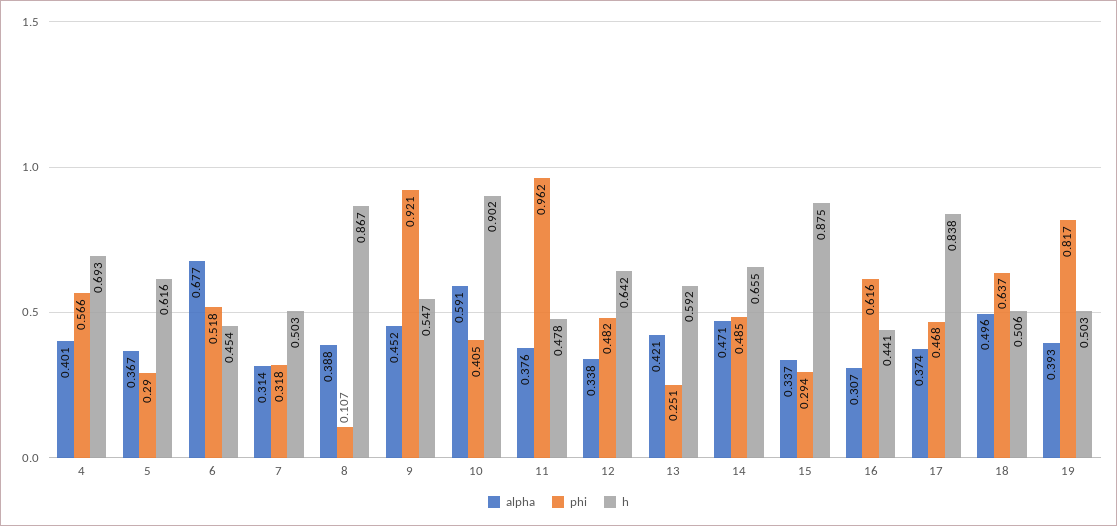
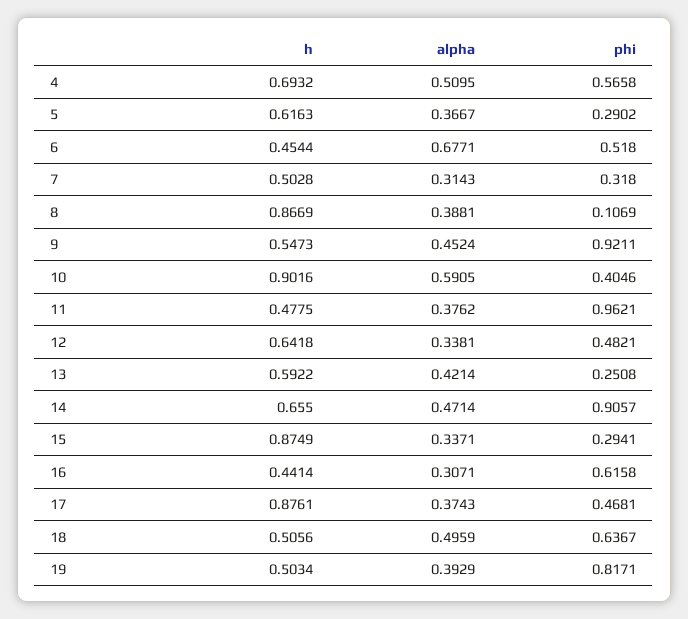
alpha, 4: 0.401 -> 0.5095
phi, 14: 0.485 -> 0.9057
h, 17: 0.838 -> 0.8761

